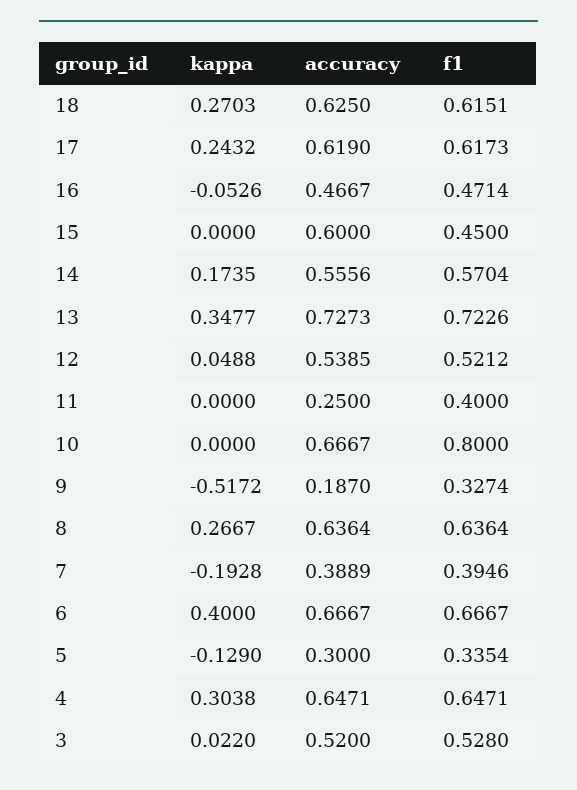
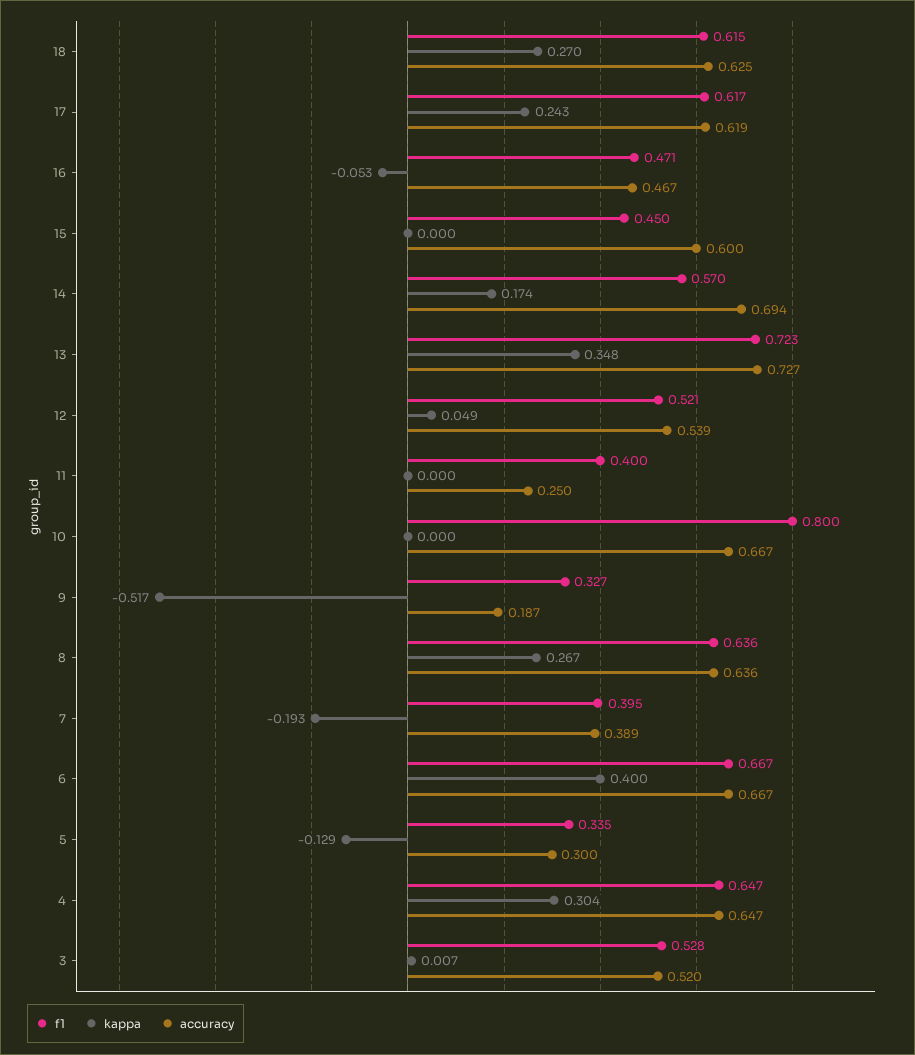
accuracy, 14: 0.5556 -> 0.694
kappa, 3: 0.022 -> 0.007

